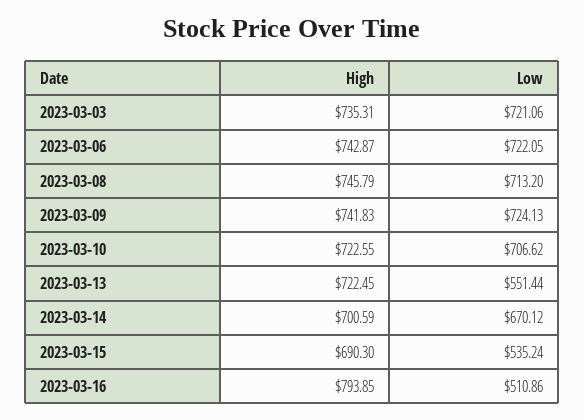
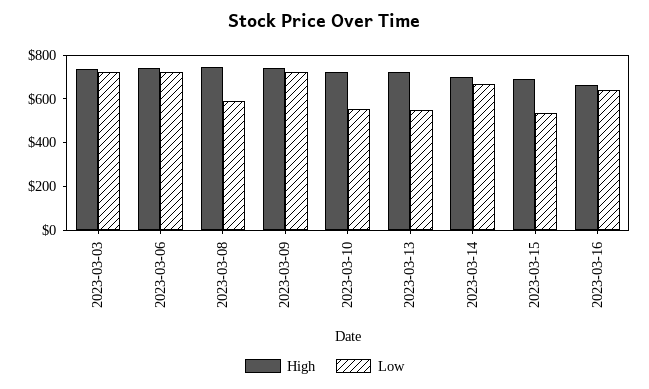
Low, 2023-03-08: 713.2 -> 600
Low, 2023-03-10: 706.62 -> 550
High, 2023-03-16: 793.85 -> 650
Low, 2023-03-16: 510.86 -> 650

